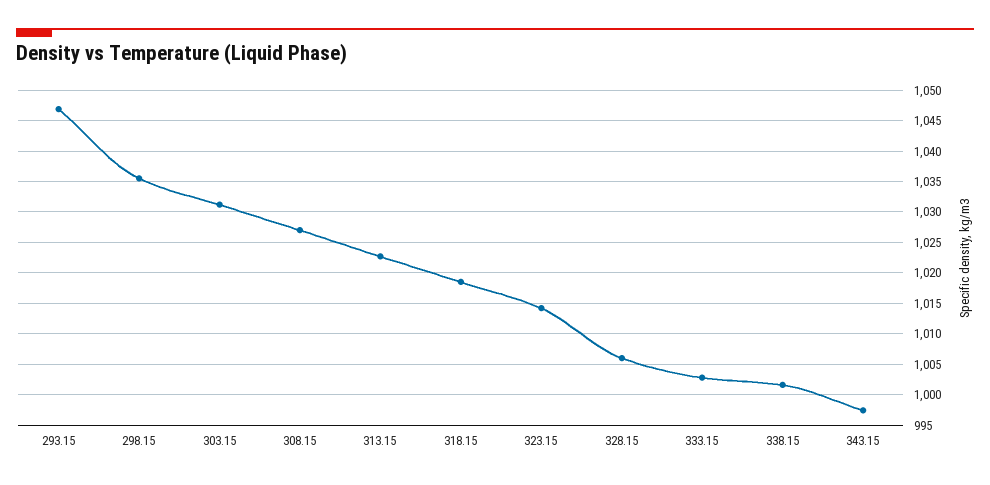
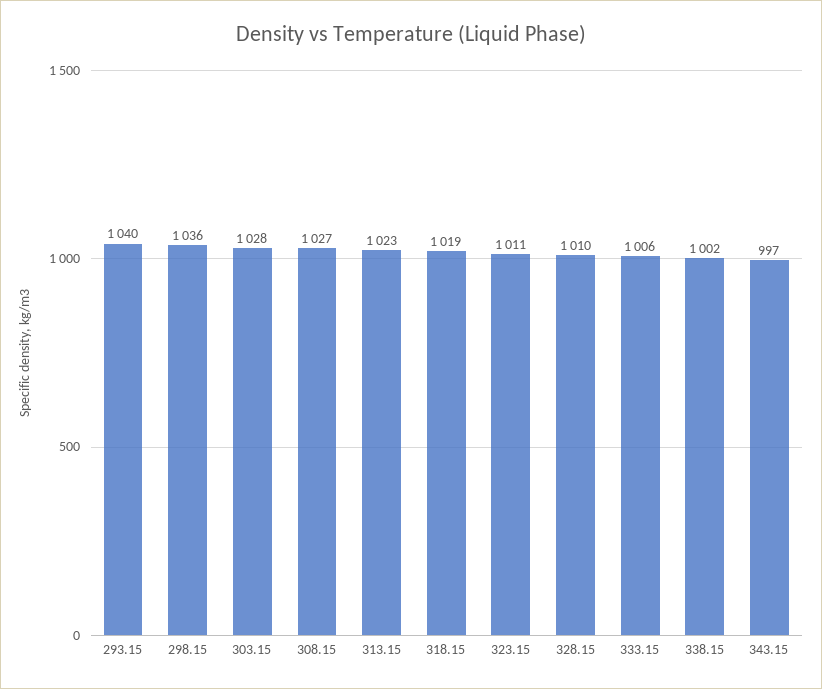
293.15: 1047 -> 1040
303.15: 1031 -> 1028
323.15: 1014 -> 1011
328.15: 1006 -> 1010
333.15: 1003 -> 1006

